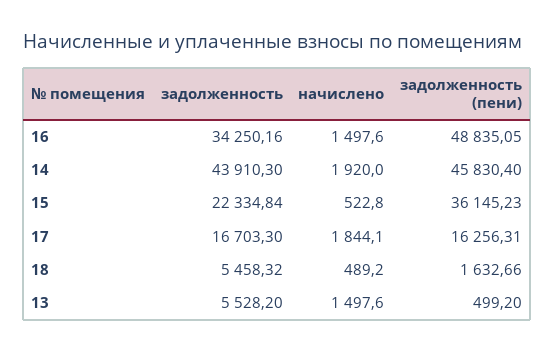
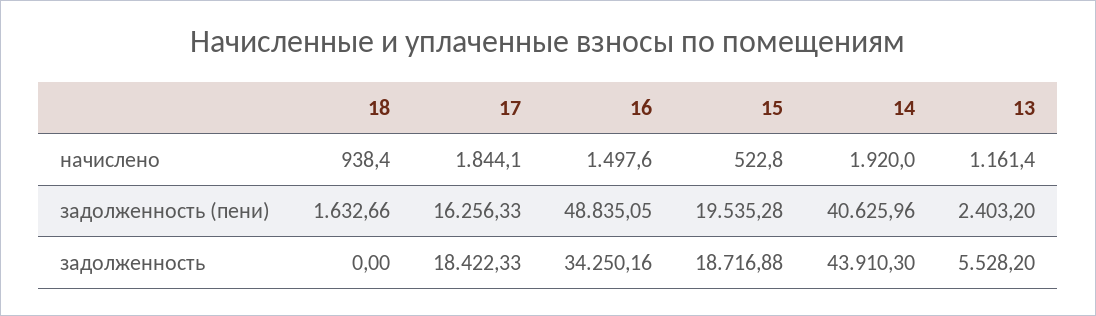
задолженность (пени), 14: 45830.4 -> 40625.96
задолженность, 15: 22334.84 -> 18716.88
задолженность (пени), 15: 36145.23 -> 19535.28
задолженность, 17: 16703.3 -> 18422.33
задолженность (пени), 17: 16256.31 -> 16256.33
задолженность, 18: 5458.32 -> 0
начислено, 18: 489.2 -> 938.4
начислено, 13: 1497.6 -> 1161.4
задолженность (пени), 13: 499.2 -> 2403.2

